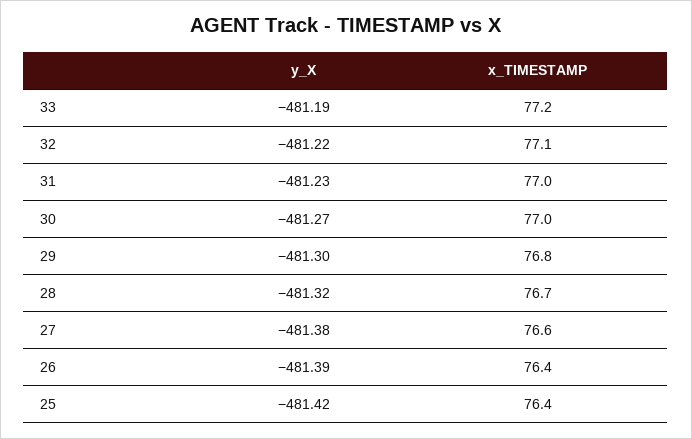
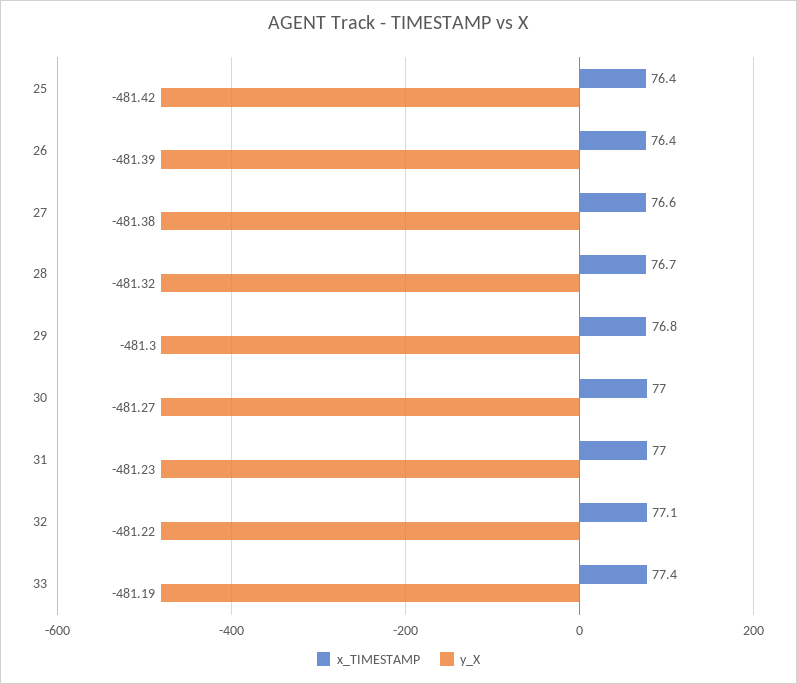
x_TIMESTAMP, 33: 77.2 -> 77.4

